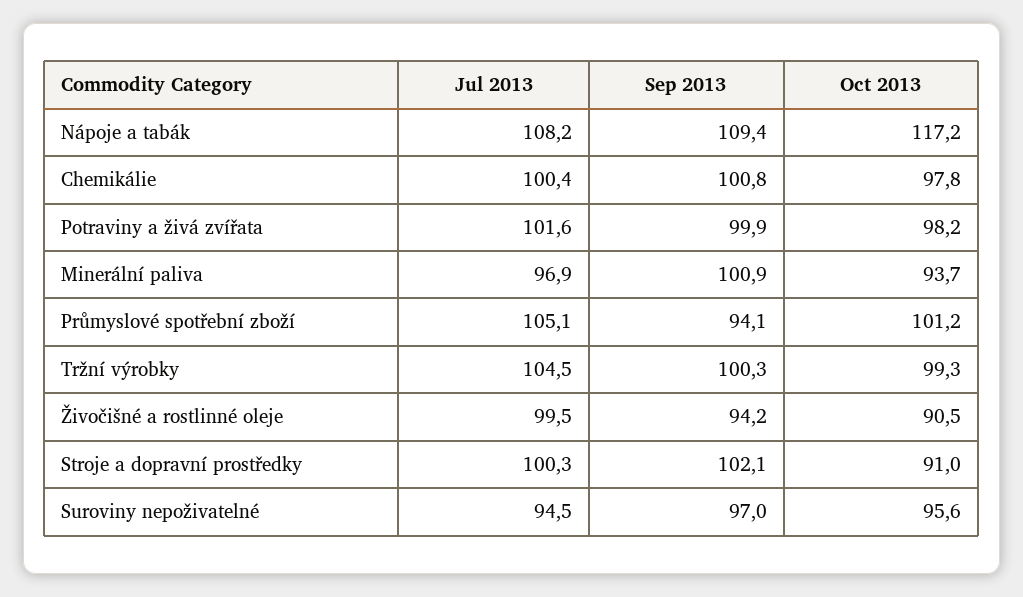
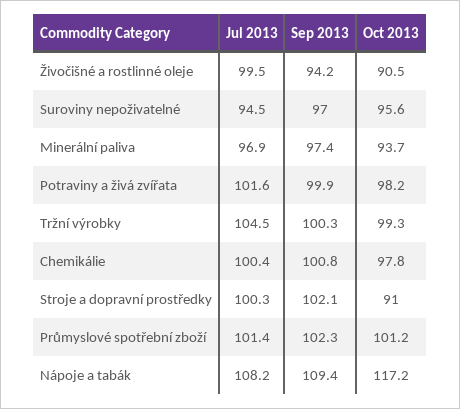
Sep 2013, Minerální paliva: 100.9 -> 97.4
Jul 2013, Průmyslové spotřební zboží: 105.1 -> 101.4
Sep 2013, Průmyslové spotřební zboží: 94.1 -> 102.3

